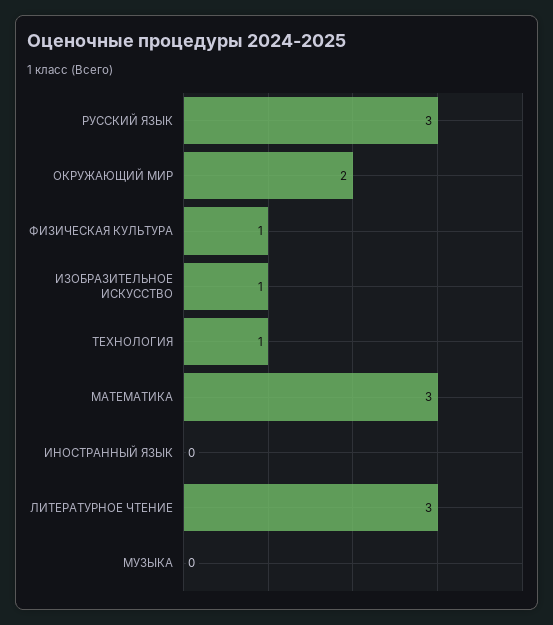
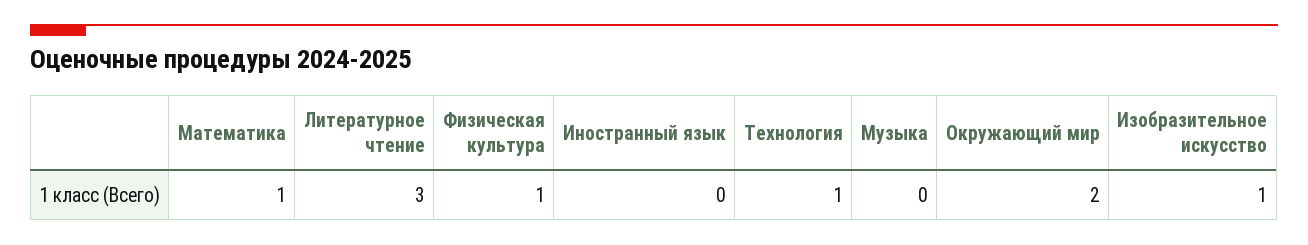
РУССКИЙ ЯЗЫК: 3 -> none
МАТЕМАТИКА: 3 -> 1

